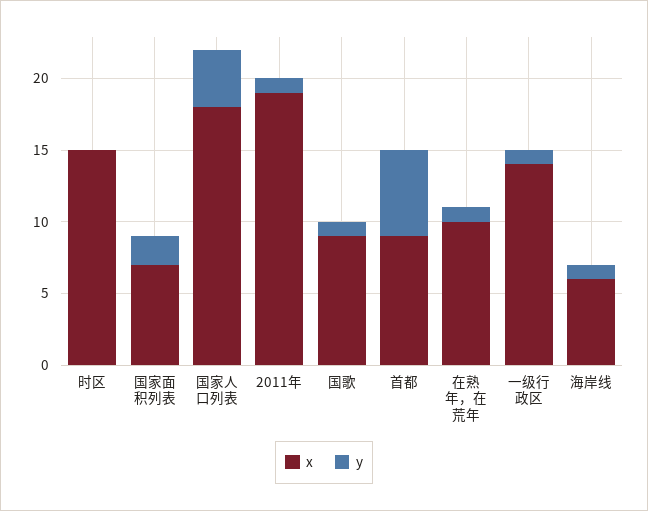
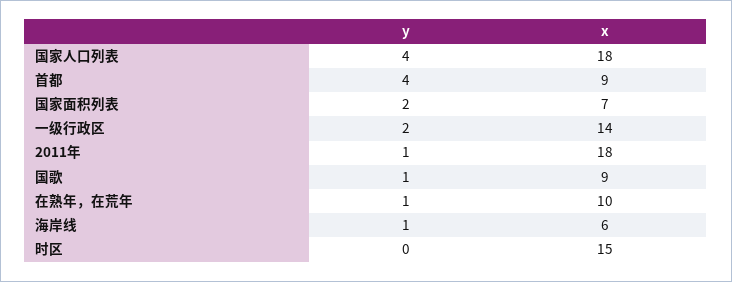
x, 2011年: 19 -> 18
y, 首都: 6 -> 4
y, 一级行政区: 1 -> 2

